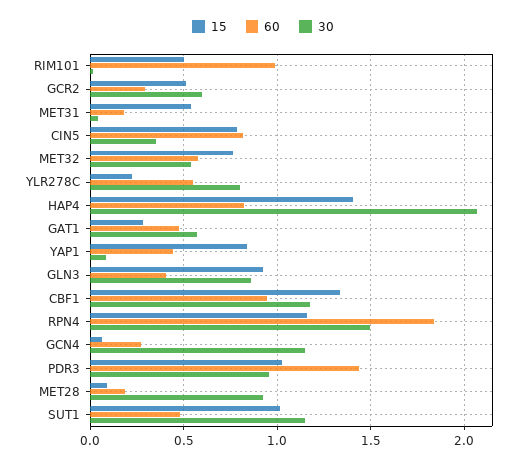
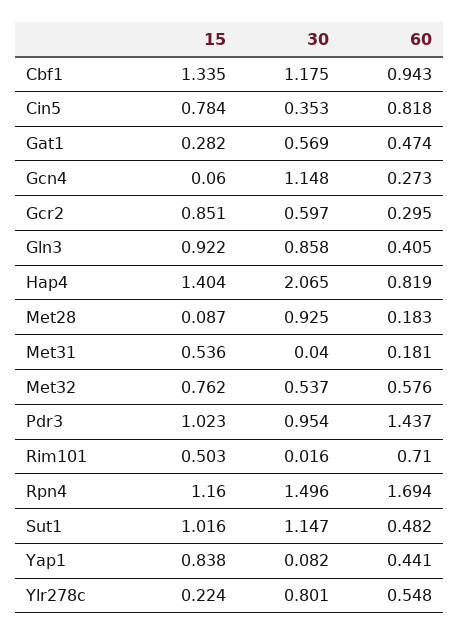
60, RIM101: 1 -> 0.71
15, GCR2: 0.5 -> 0.851
60, RPN4: 1.85 -> 1.694

